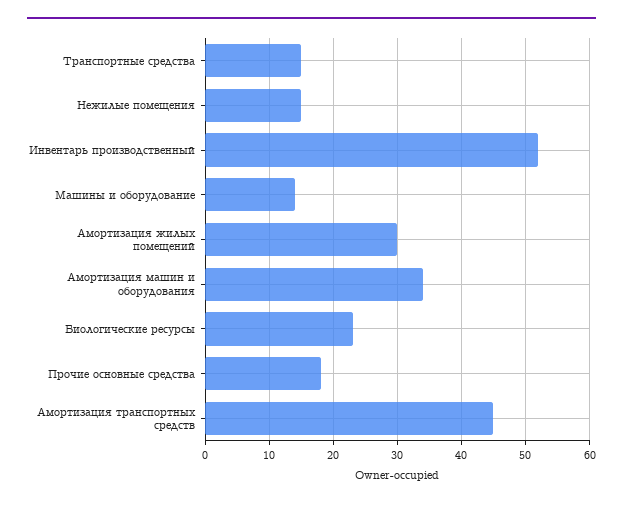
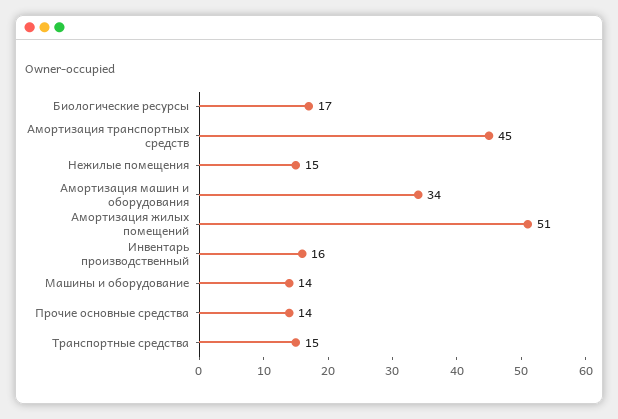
Инвентарь производственный: 52 -> 16
Амортизация жилых помещений: 30 -> 51
Биологические ресурсы: 23 -> 17
Прочие основные средства: 18 -> 14

